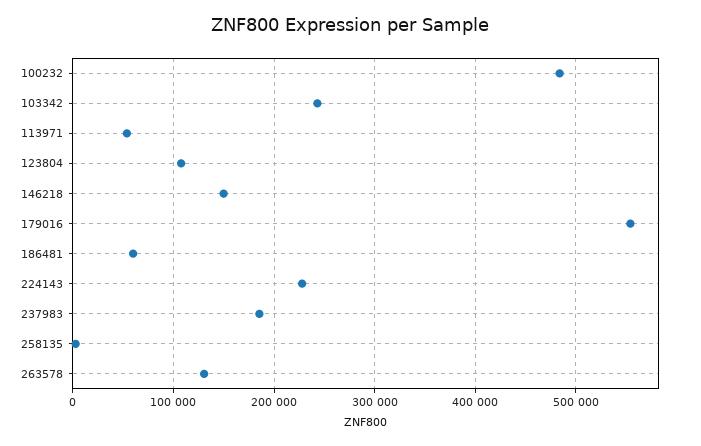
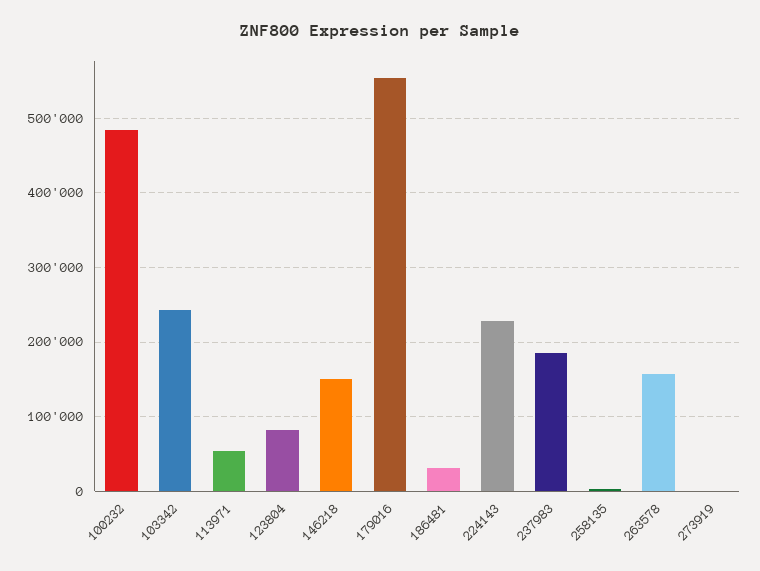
123804: 110000 -> 80000
186481: 60000 -> 30000
263578: 130000 -> 160000
273919: none -> 0

